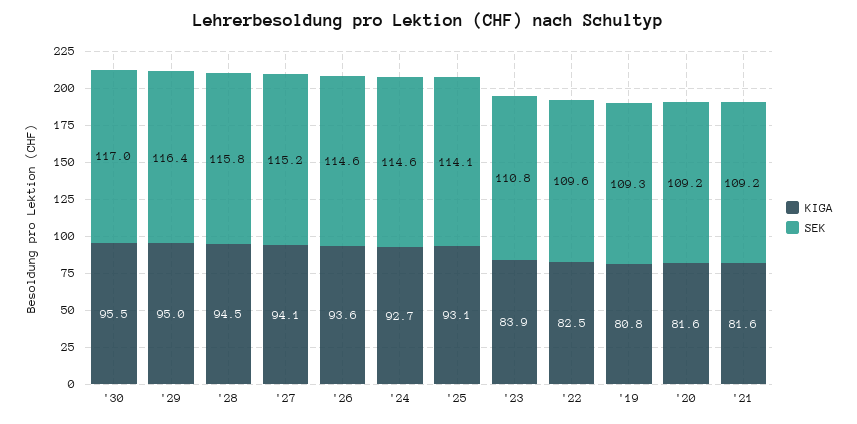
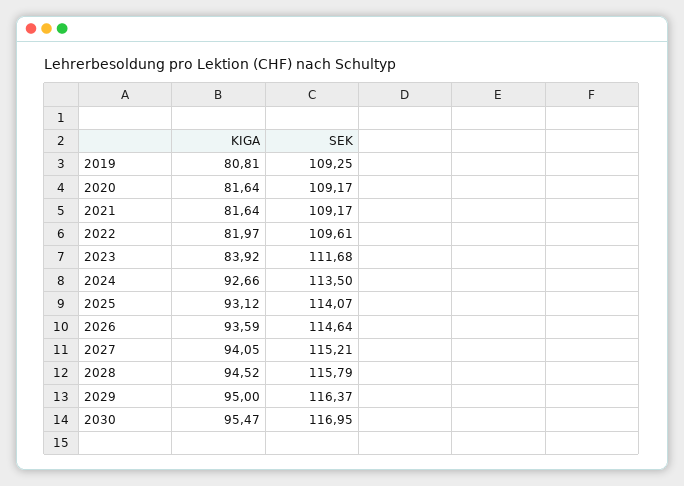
SEK, '24: 114.6 -> 113.5
SEK, '23: 110.8 -> 111.68
KIGA, '22: 82.5 -> 81.97

